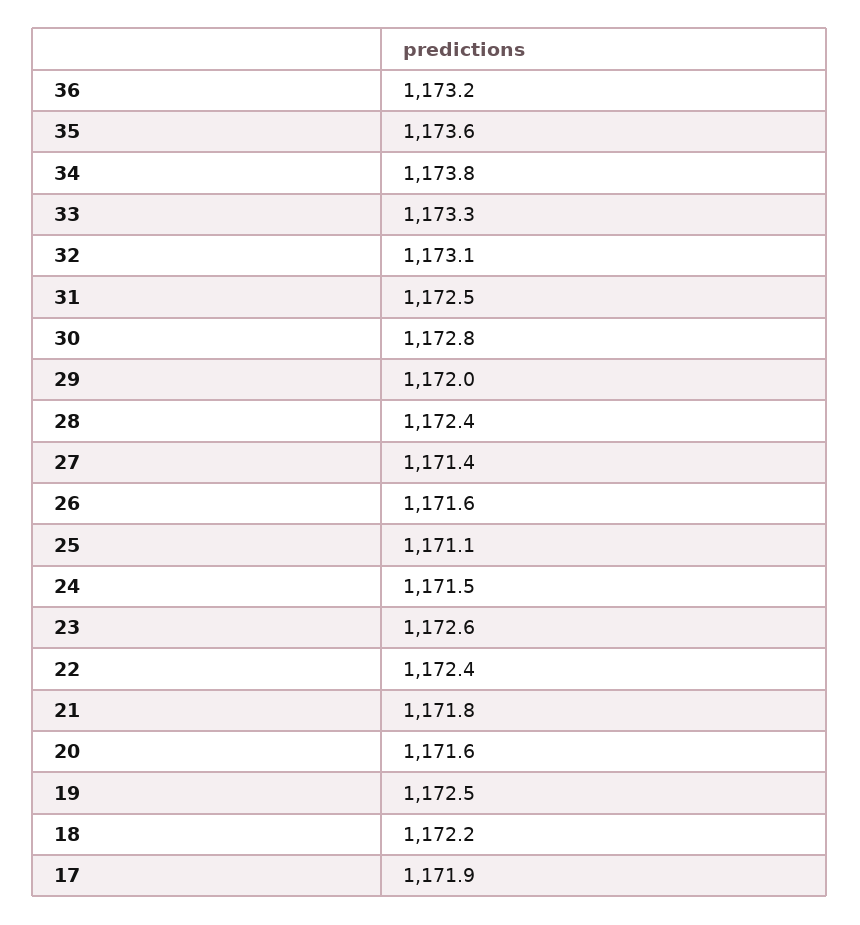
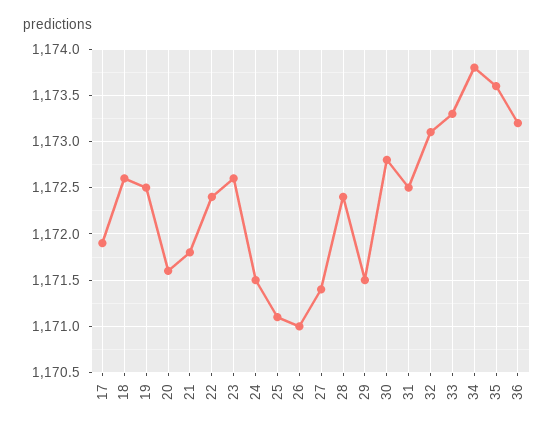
29: 1172 -> 1171.5
26: 1171.6 -> 1171
18: 1172.2 -> 1172.6

